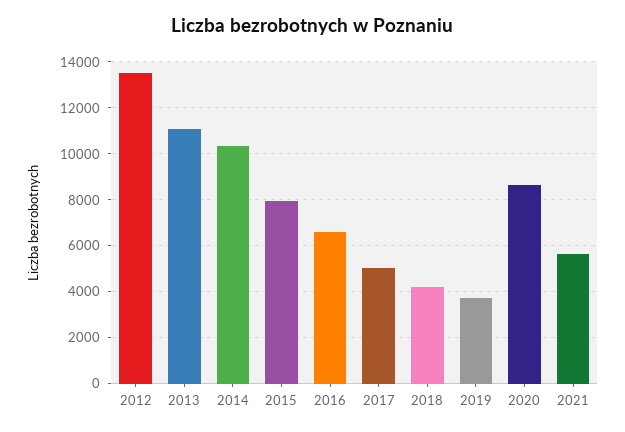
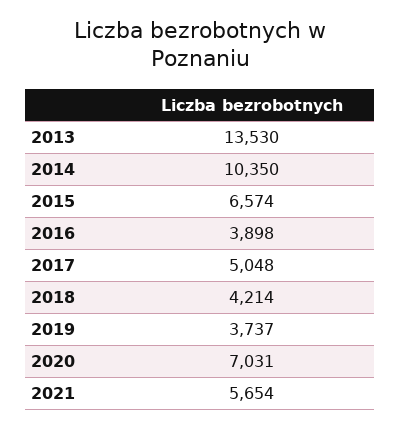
2012: 13500 -> none
2013: 11000 -> 13530
2015: 8000 -> 6574
2016: 6500 -> 3898
2020: 8500 -> 7031

